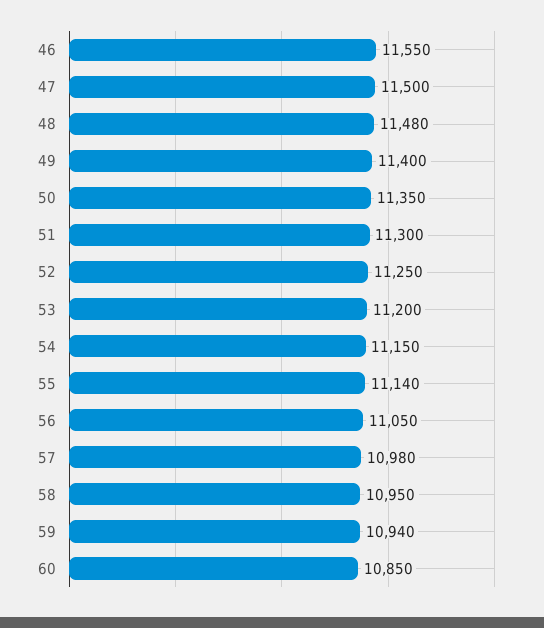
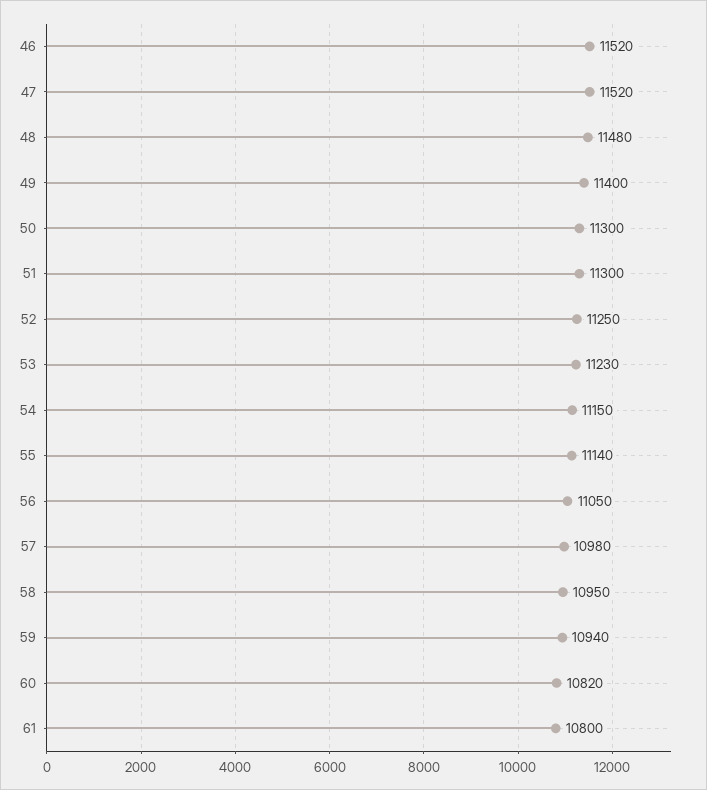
46: 11550 -> 11520
47: 11500 -> 11520
50: 11350 -> 11300
53: 11200 -> 11230
60: 10850 -> 10820
61: none -> 10800

